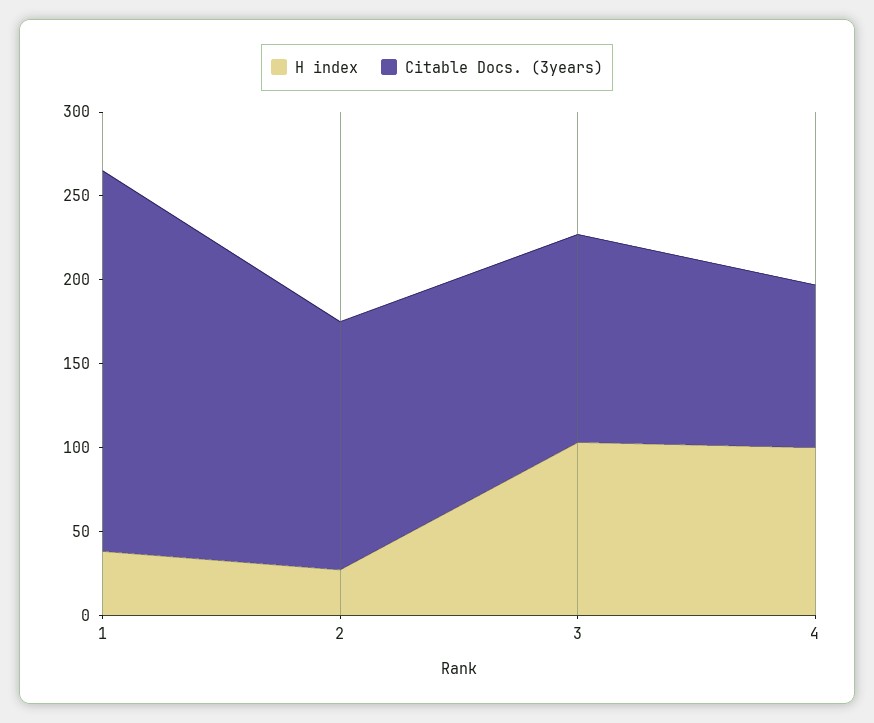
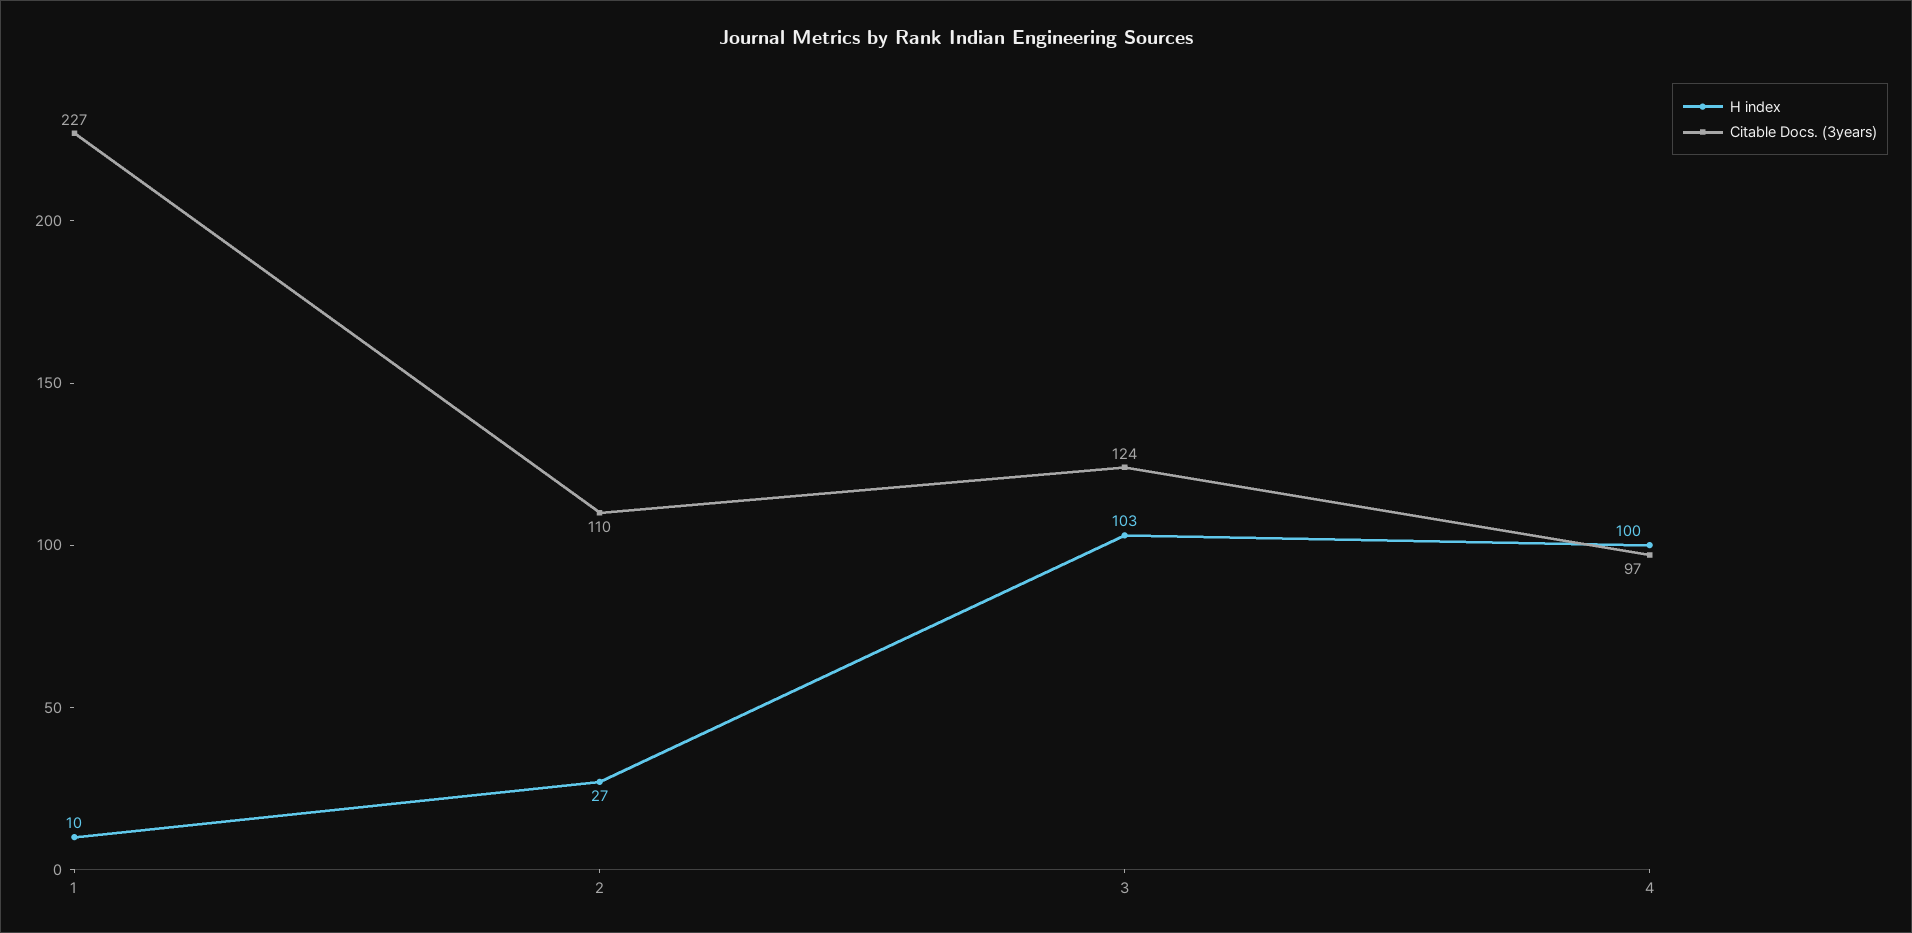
H index, 1: 40 -> 10
Citable Docs. (3years), 2: 150 -> 110

